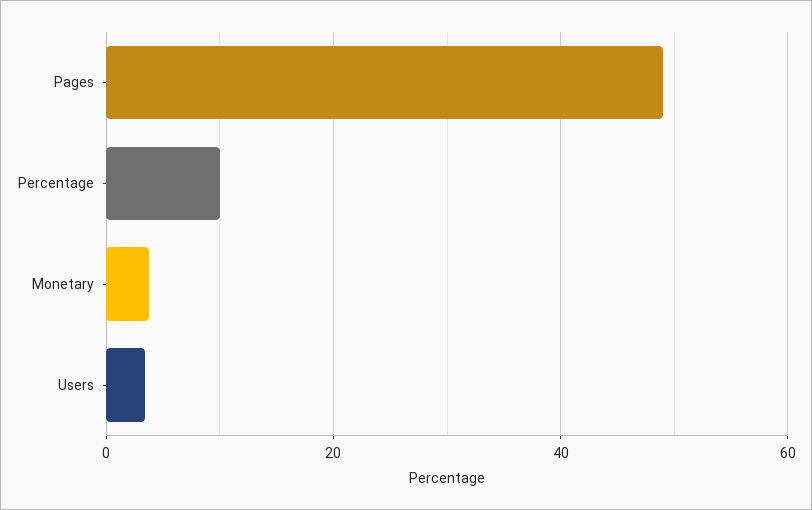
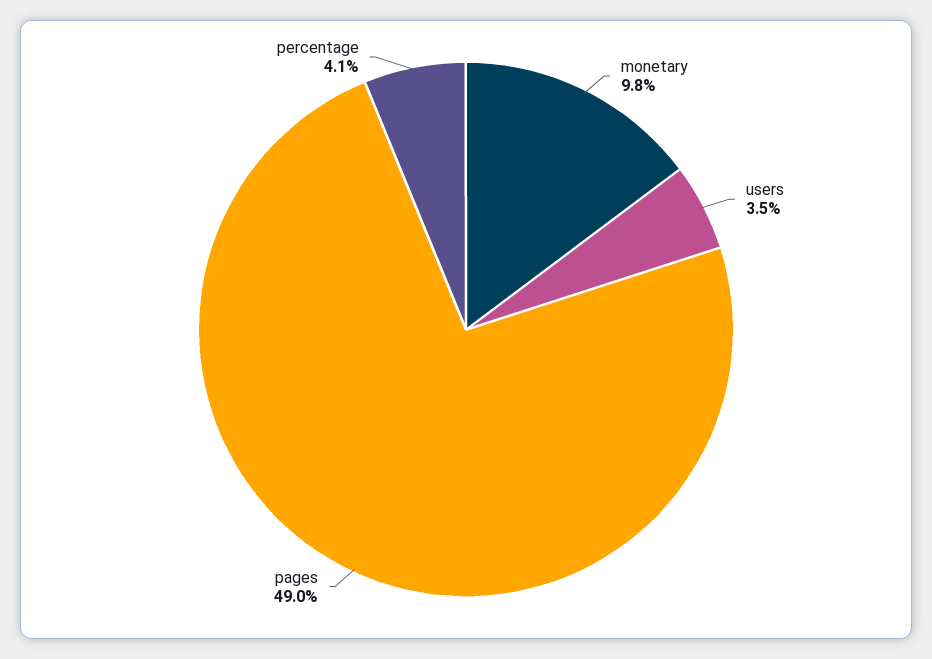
Percentage: 10 -> 4.1
Monetary: 4 -> 9.8

